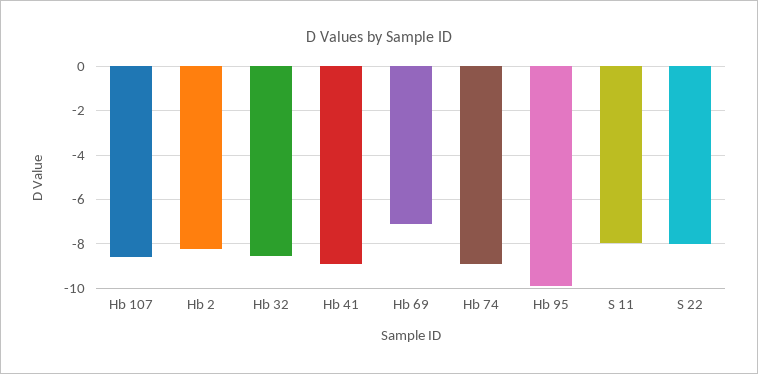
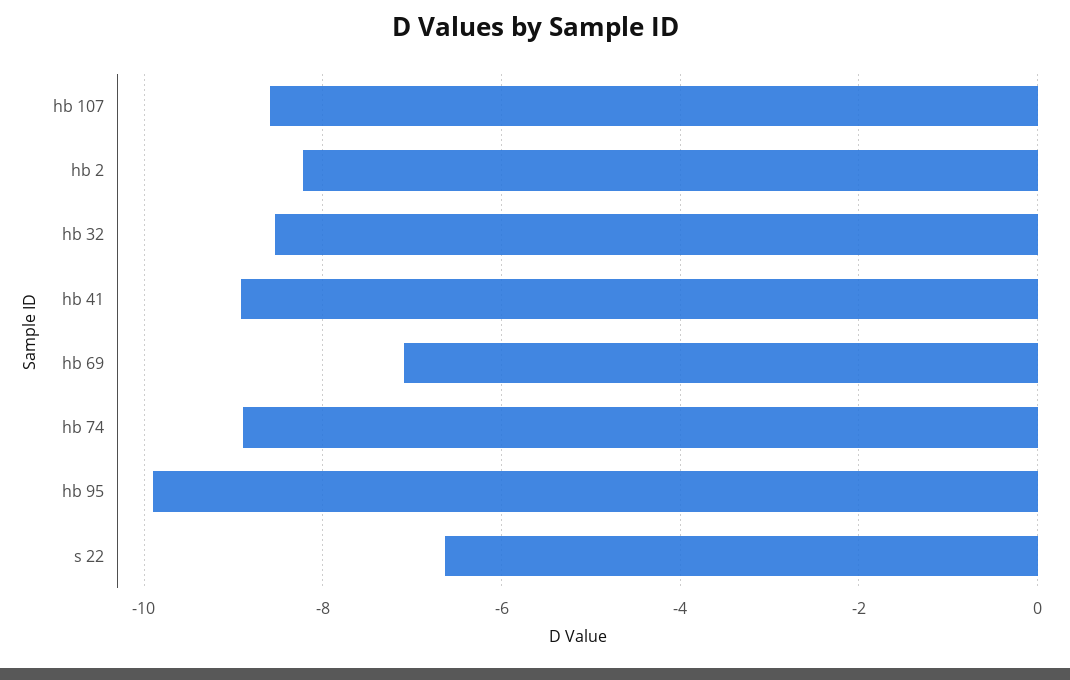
S 11: -8 -> none
S 22: -8 -> -6.6

